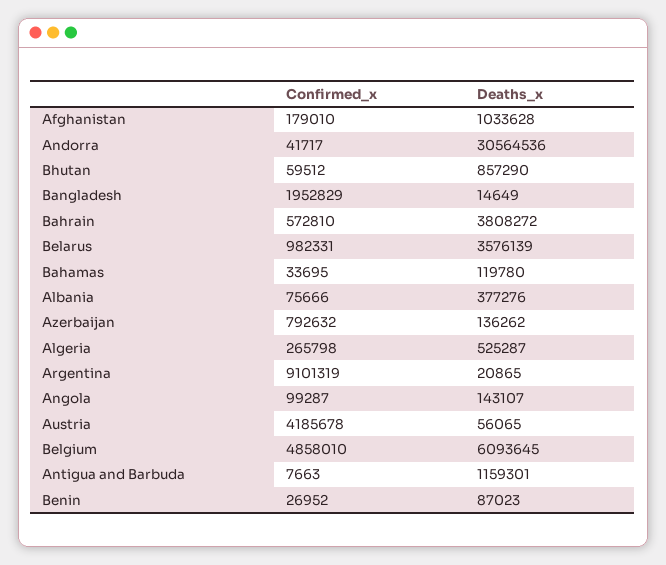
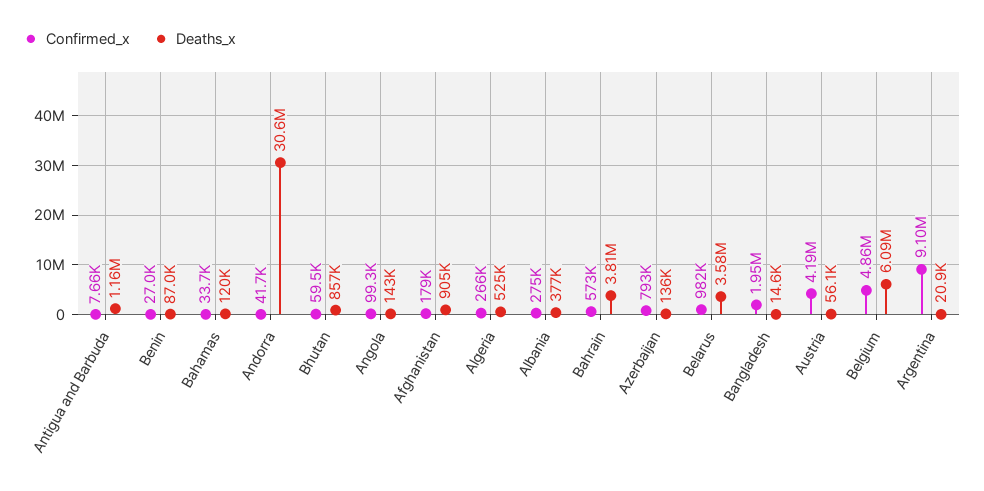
Deaths_x, Afghanistan: 1033628 -> 905000
Confirmed_x, Albania: 75666 -> 275000

